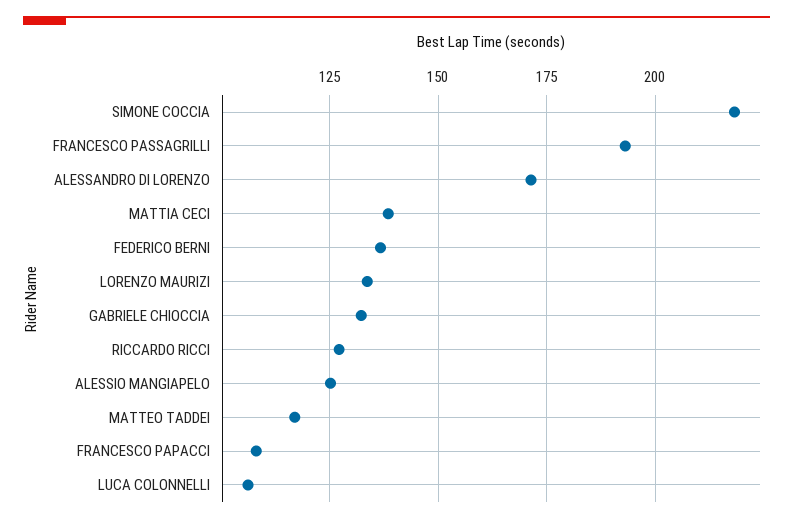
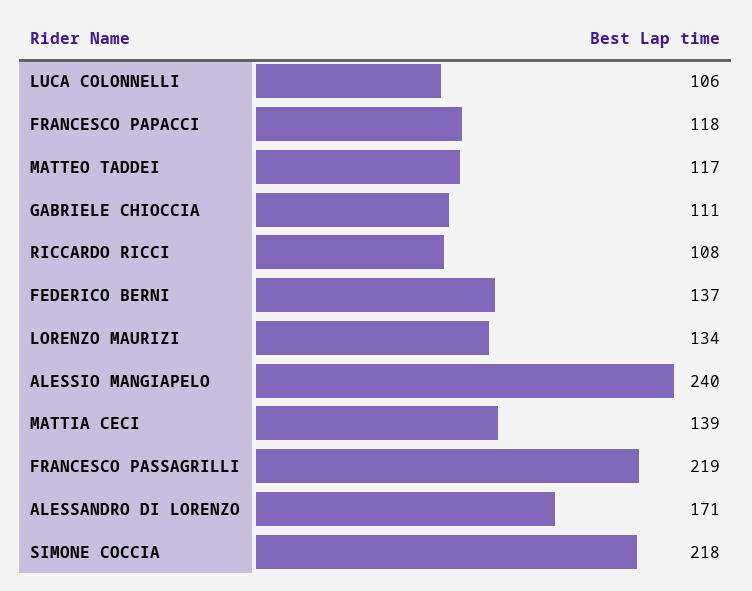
FRANCESCO PASSAGRILLI: 192.5 -> 219
GABRIELE CHIOCCIA: 132.5 -> 111
RICCARDO RICCI: 127.5 -> 108
ALESSIO MANGIAPELO: 125 -> 240
FRANCESCO PAPACCI: 107.5 -> 118

